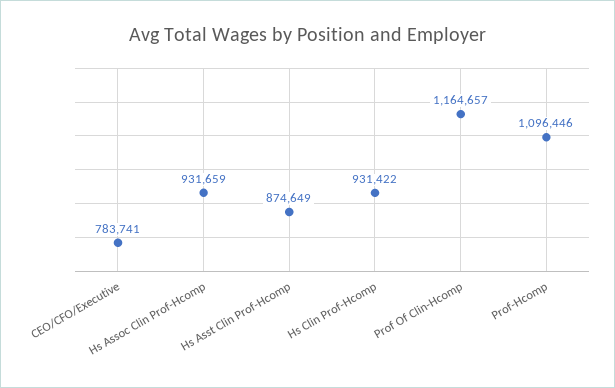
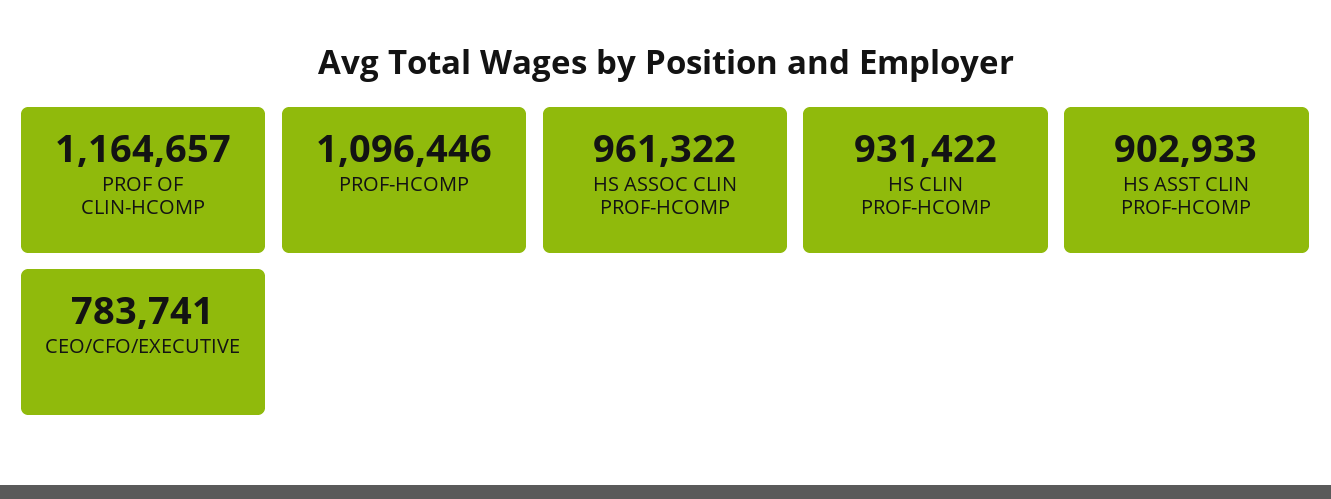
Hs Assoc Clin Prof-Hcomp: 931659 -> 961322
Hs Asst Clin Prof-Hcomp: 874649 -> 902933

